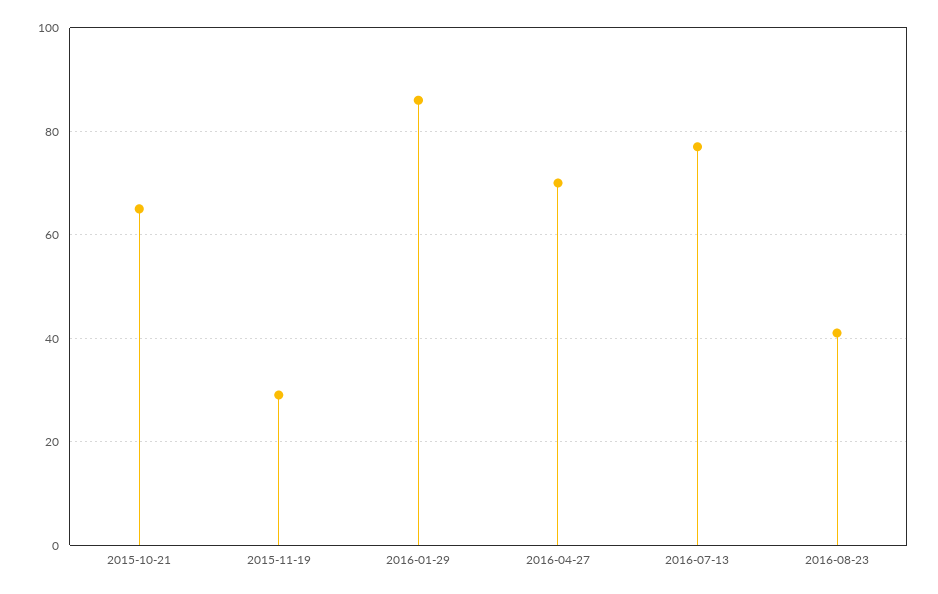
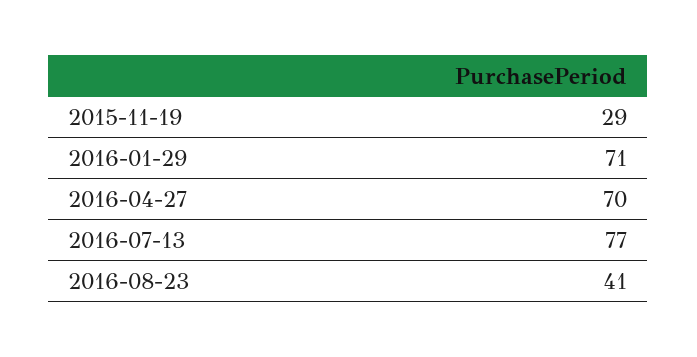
2015-10-21: 65 -> none
2016-01-29: 85 -> 71

